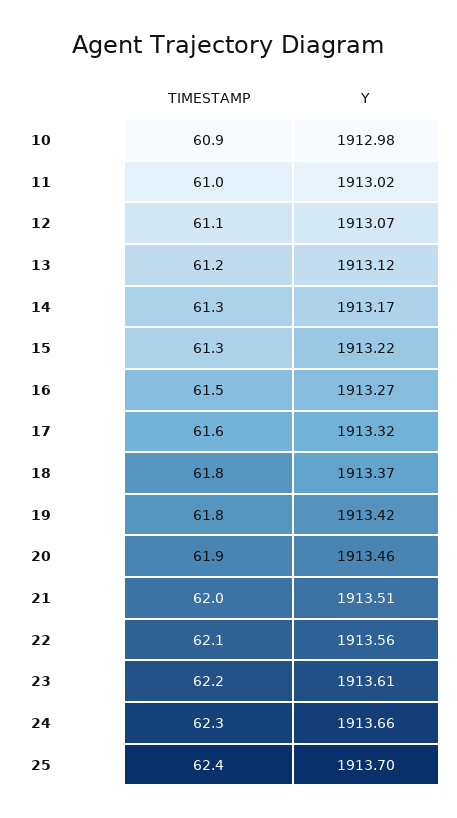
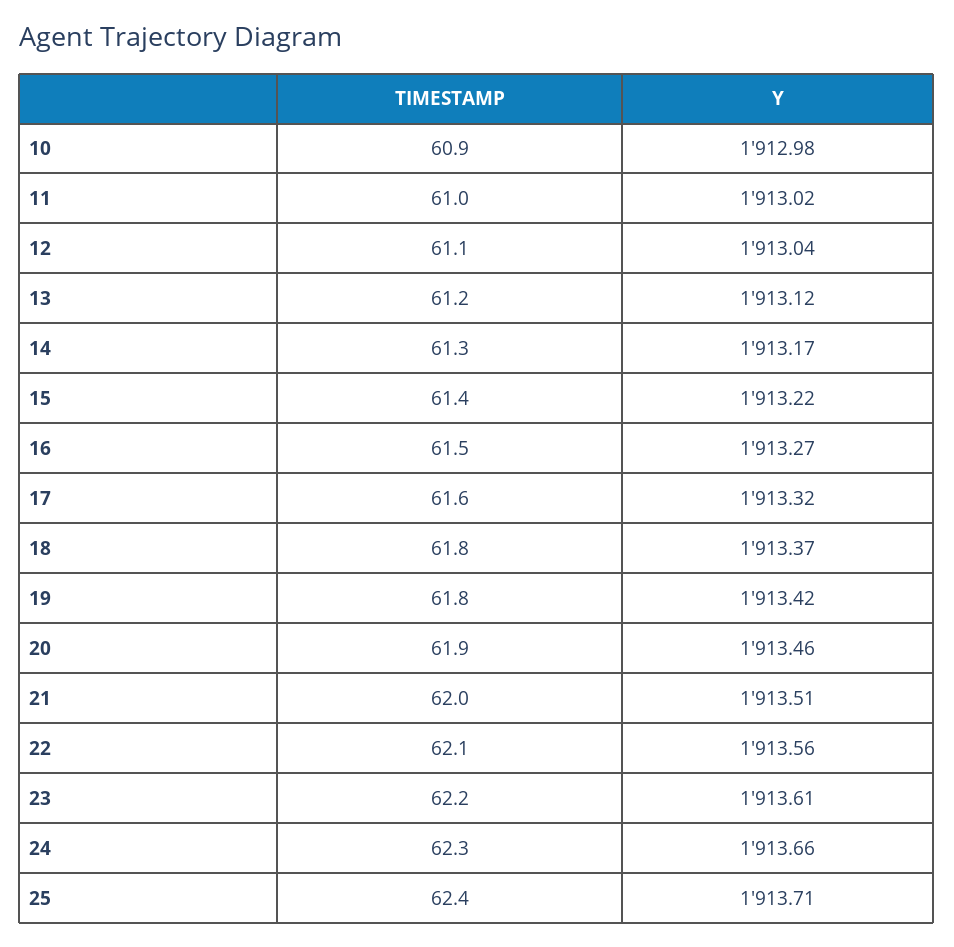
Y, 12: 1913.07 -> 1913.04
TIMESTAMP, 15: 61.3 -> 61.4
Y, 25: 1913.7 -> 1913.71

